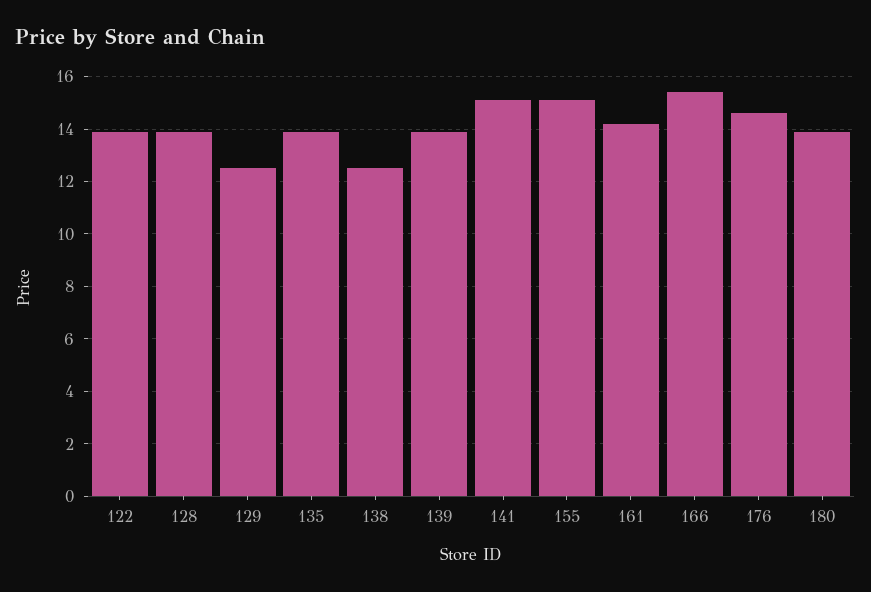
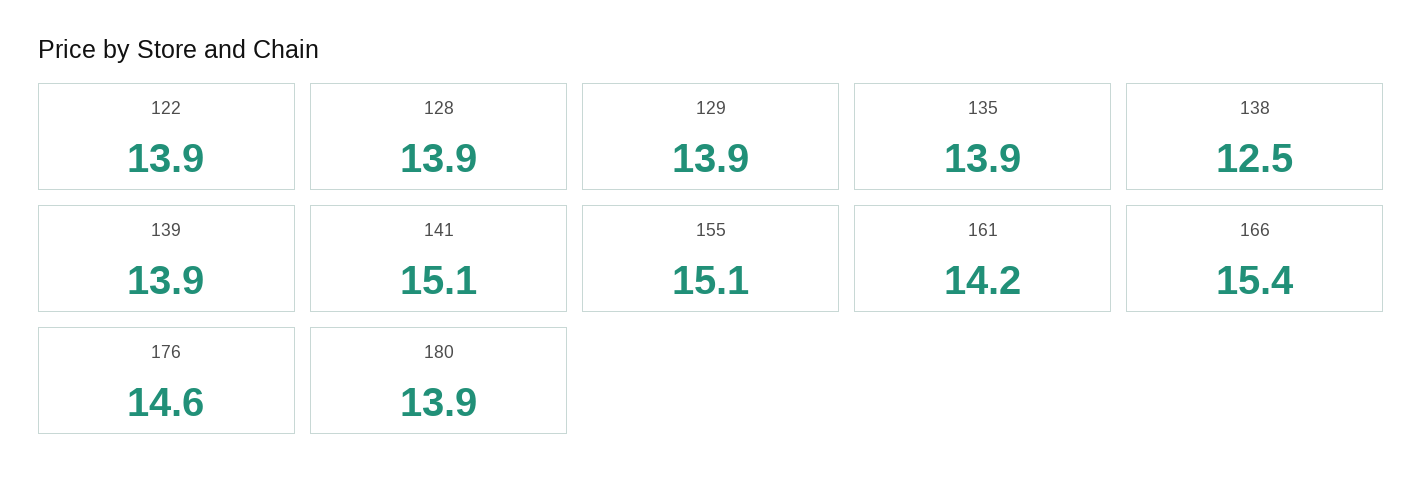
129: 12.5 -> 13.9

